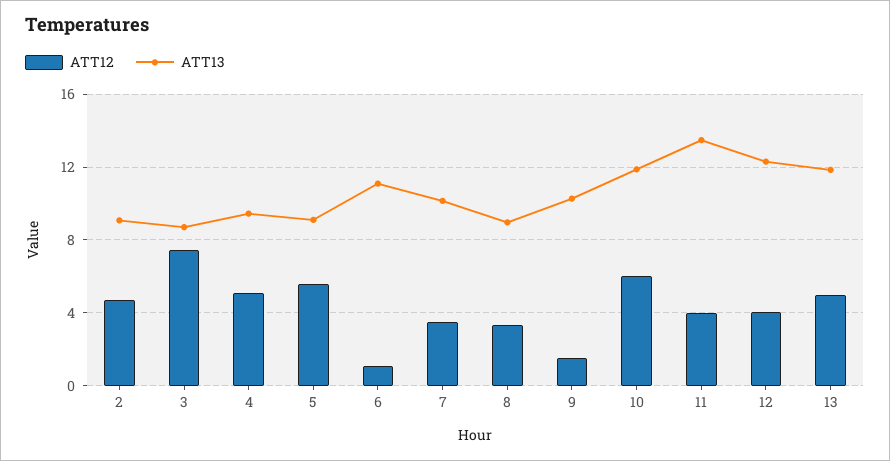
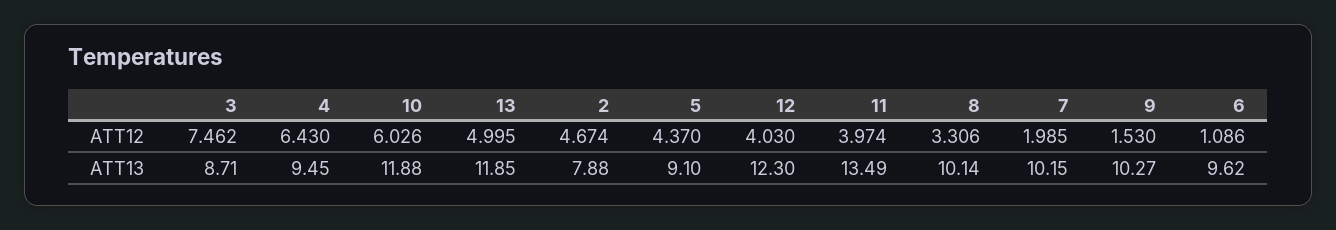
ATT13, 2: 9 -> 7.88
ATT12, 4: 5 -> 6.43
ATT12, 5: 5.5 -> 4.37
ATT13, 6: 11 -> 9.62
ATT12, 7: 3.5 -> 1.985
ATT13, 8: 9 -> 10.14

